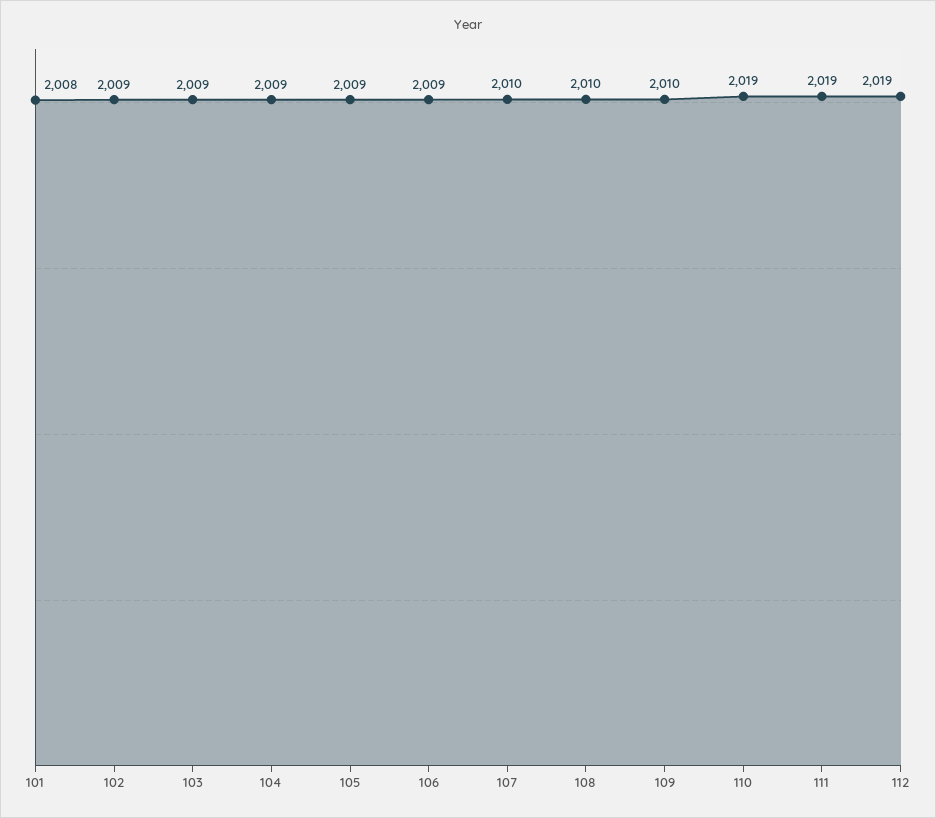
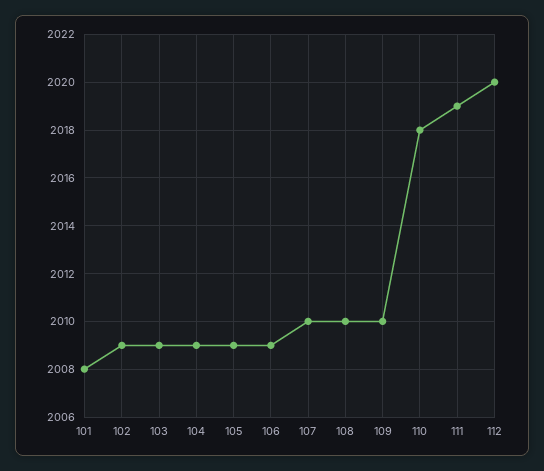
110: 2019 -> 2018
112: 2019 -> 2020

